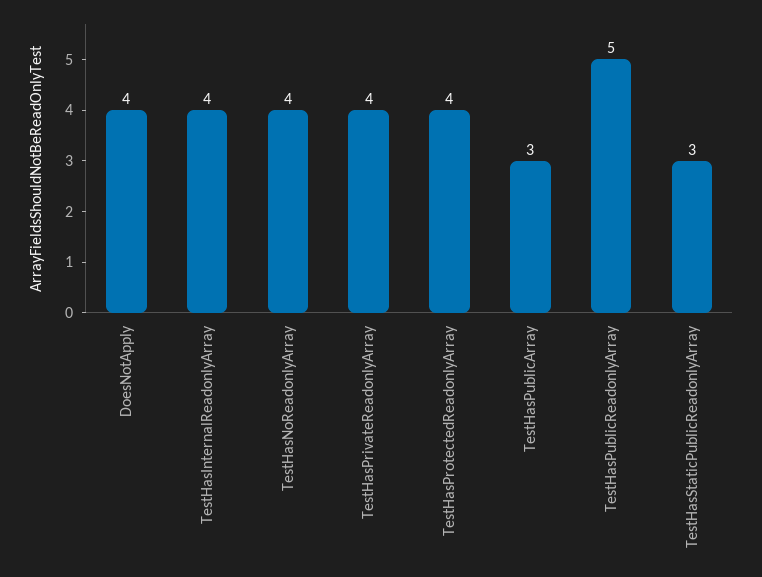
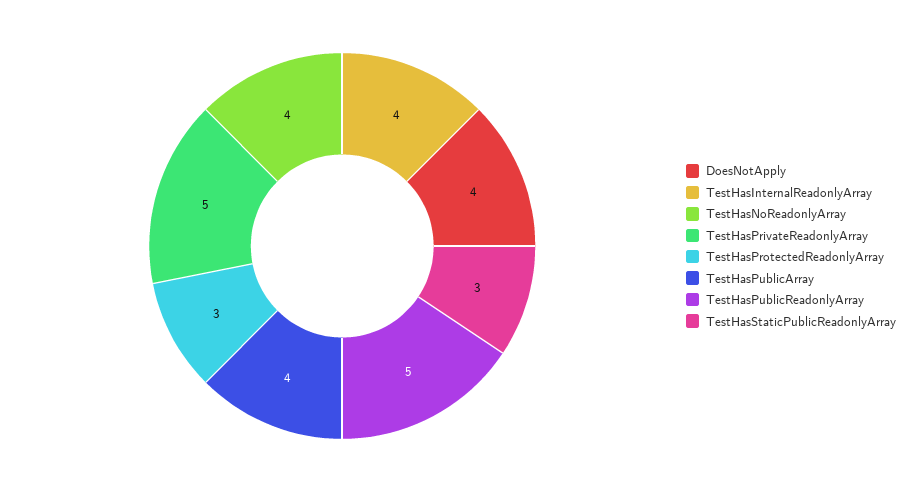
TestHasPrivateReadonlyArray: 4 -> 5
TestHasProtectedReadonlyArray: 4 -> 3
TestHasPublicArray: 3 -> 4

